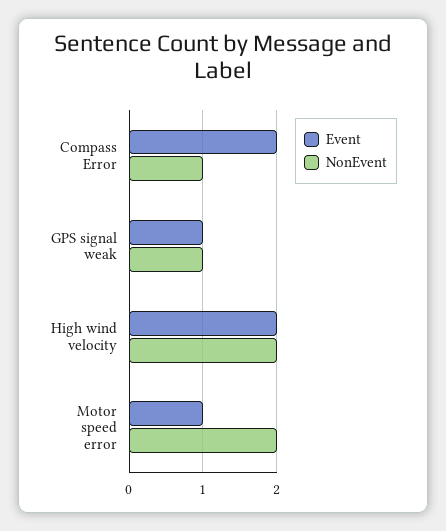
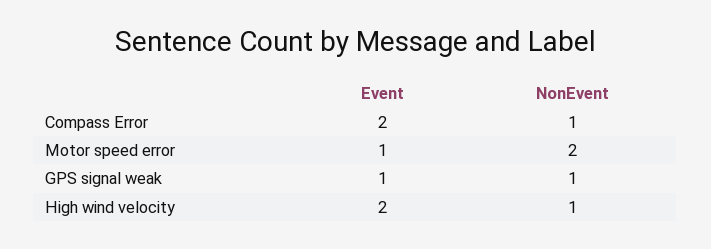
NonEvent, High wind velocity: 2 -> 1

